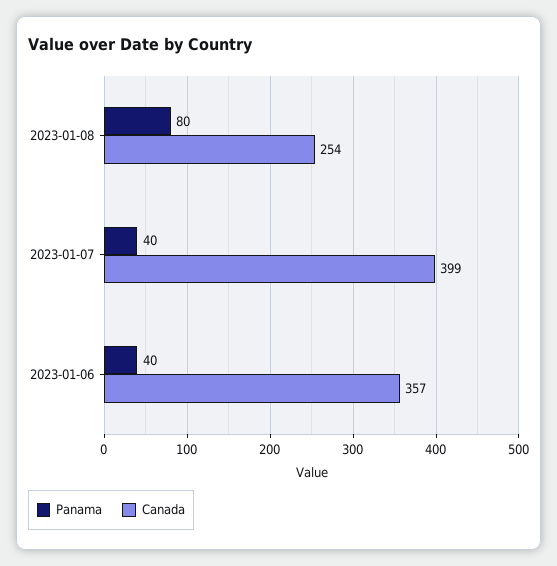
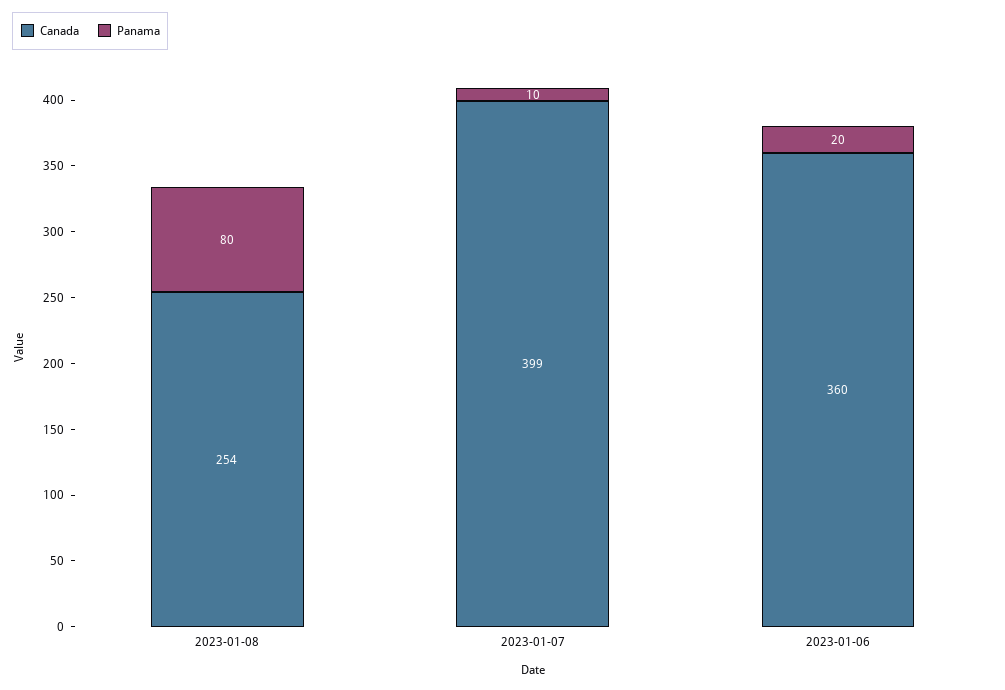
Panama, 2023-01-07: 40 -> 10
Panama, 2023-01-06: 40 -> 20
Canada, 2023-01-06: 357 -> 360

